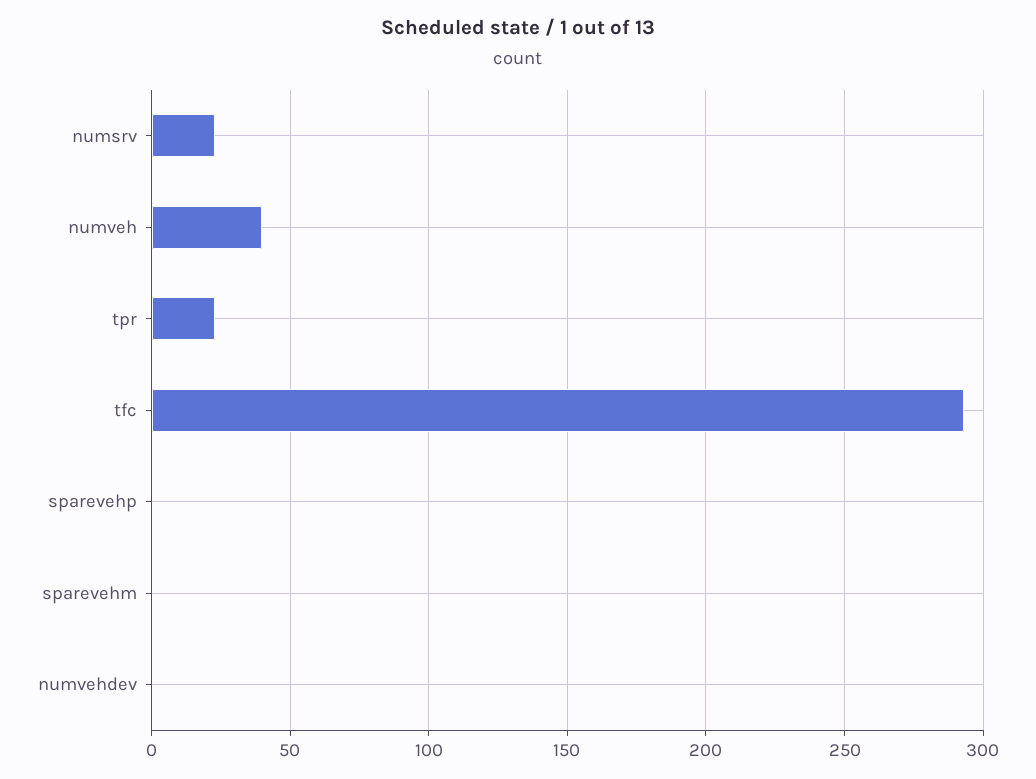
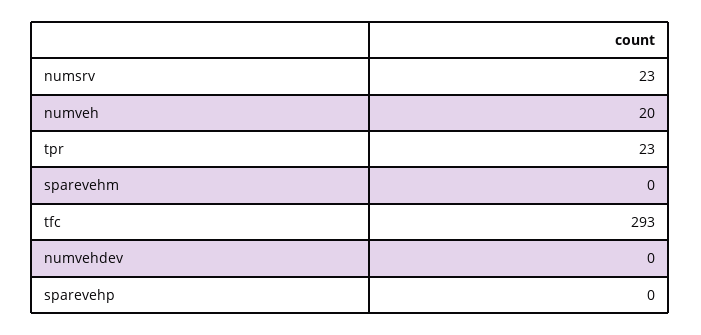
numveh: 40 -> 20

